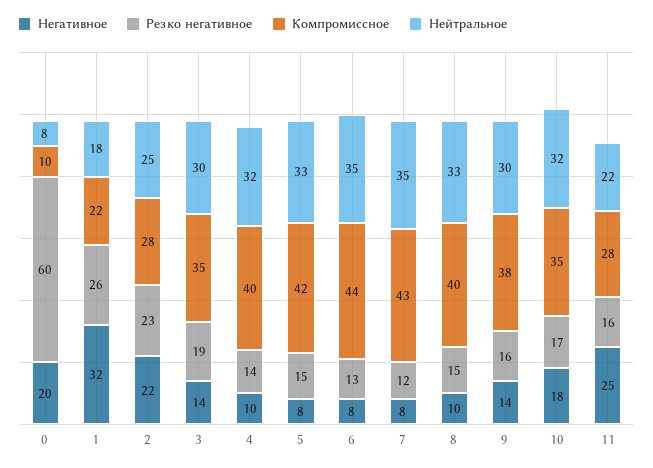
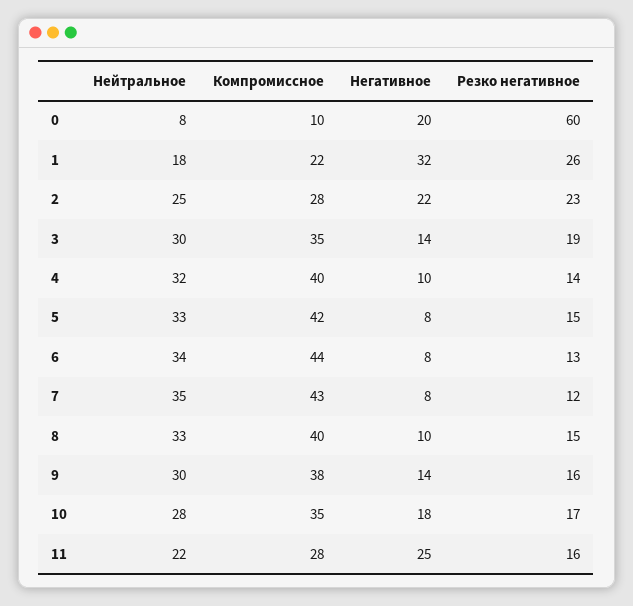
Нейтральное, 6: 35 -> 34
Нейтральное, 10: 32 -> 28

